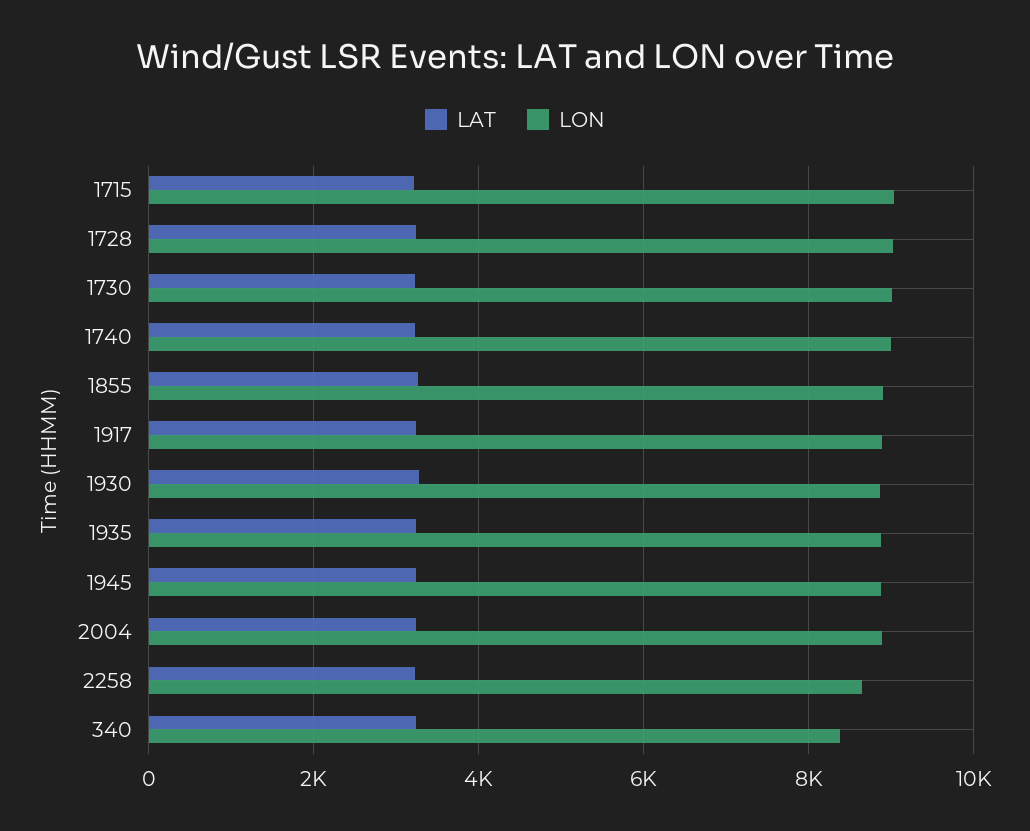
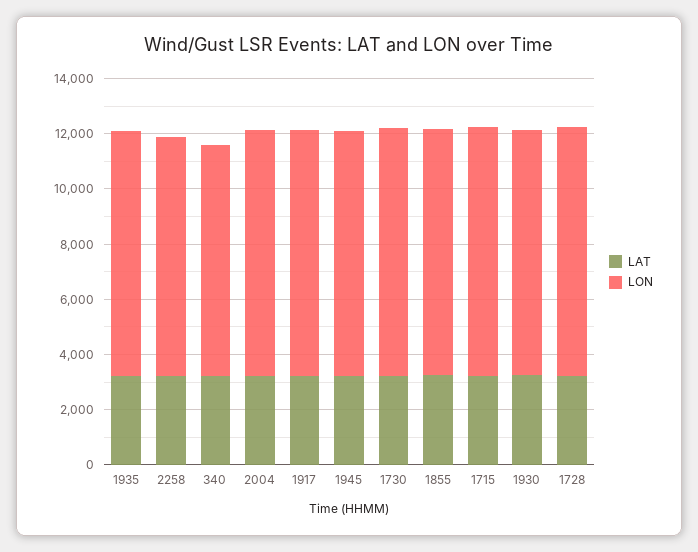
LAT, 1740: 3200 -> none
LON, 1740: 9000 -> none

